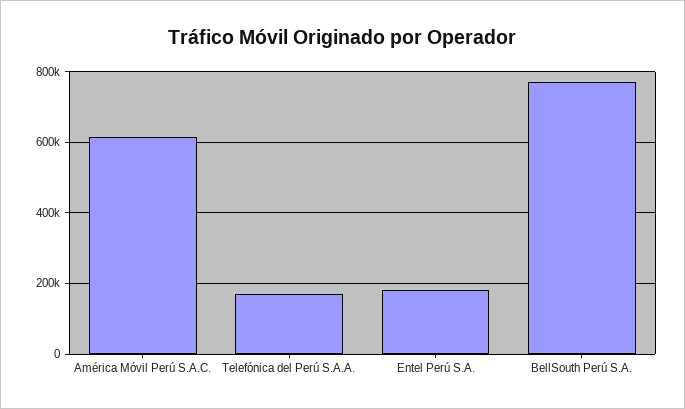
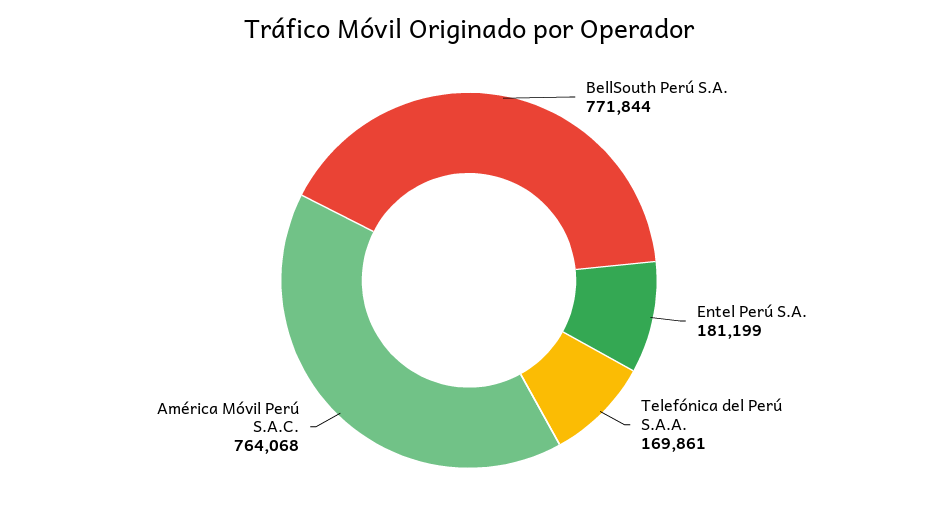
América Móvil Perú S.A.C.: 620000 -> 764068

